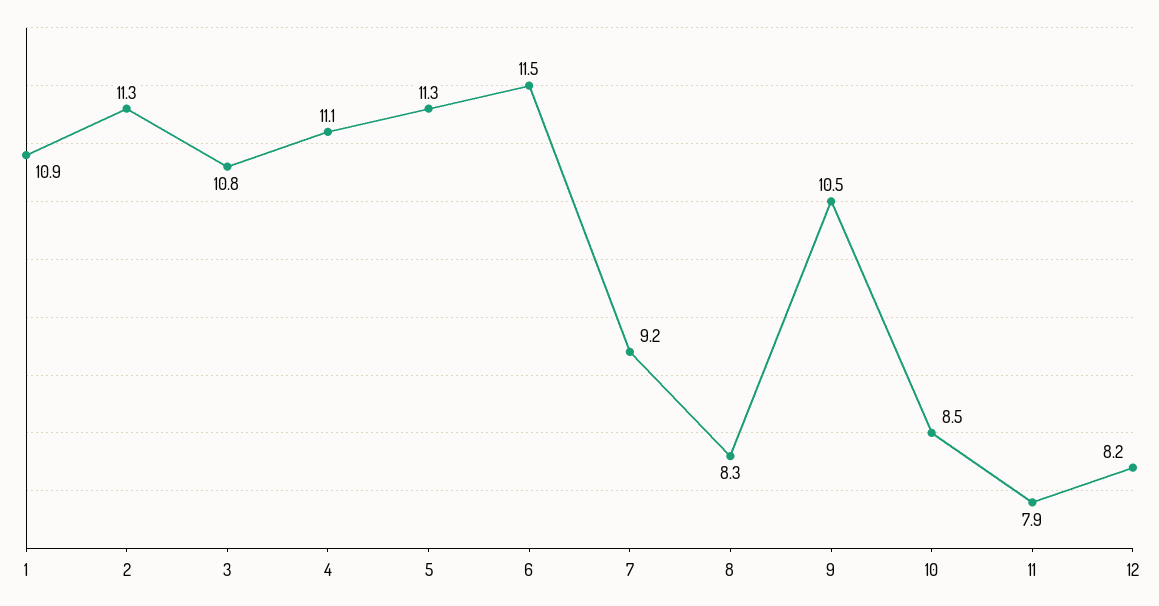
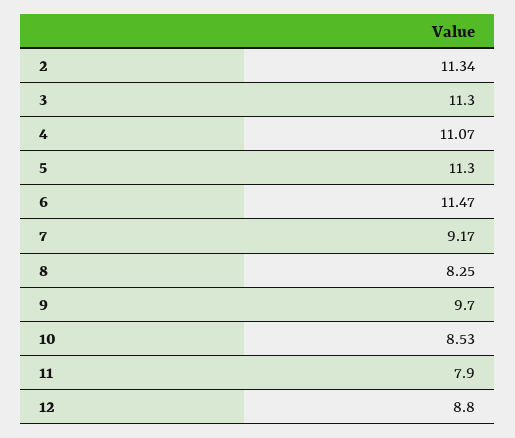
1: 10.9 -> none
3: 10.8 -> 11.3
9: 10.5 -> 9.7
12: 8.2 -> 8.8

